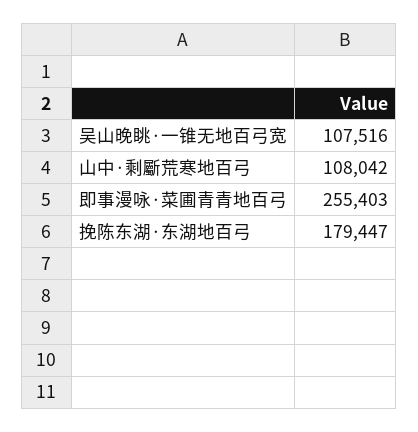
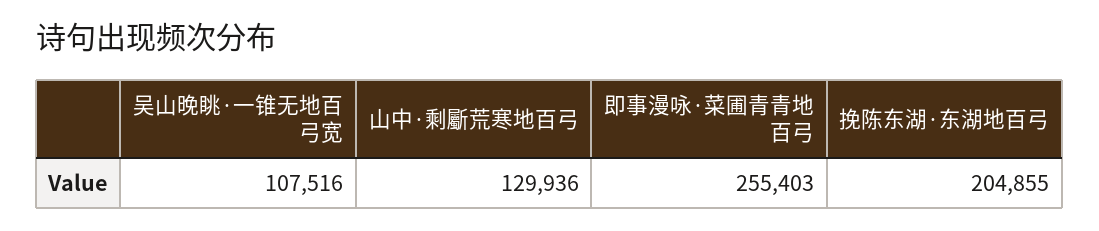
山中·剩斸荒寒地百弓: 108042 -> 129936
挽陈东湖·东湖地百弓: 179447 -> 204855

